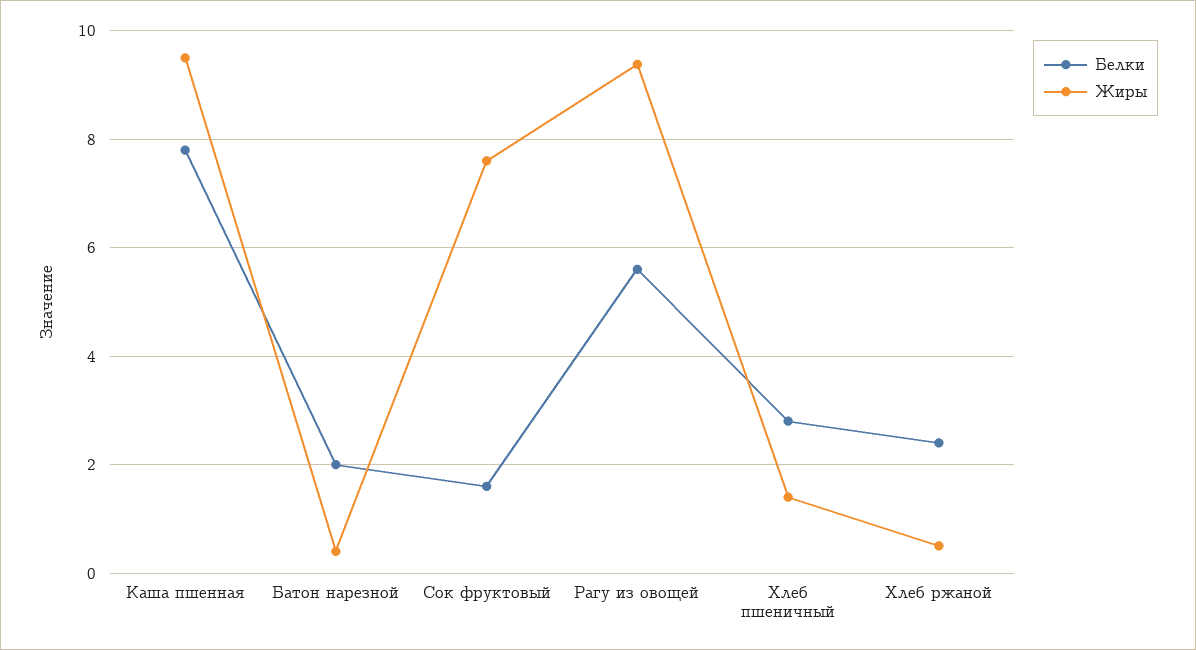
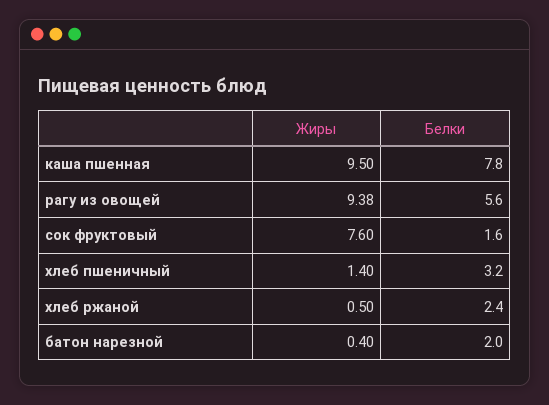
Белки, Хлеб пшеничный: 2.8 -> 3.2

